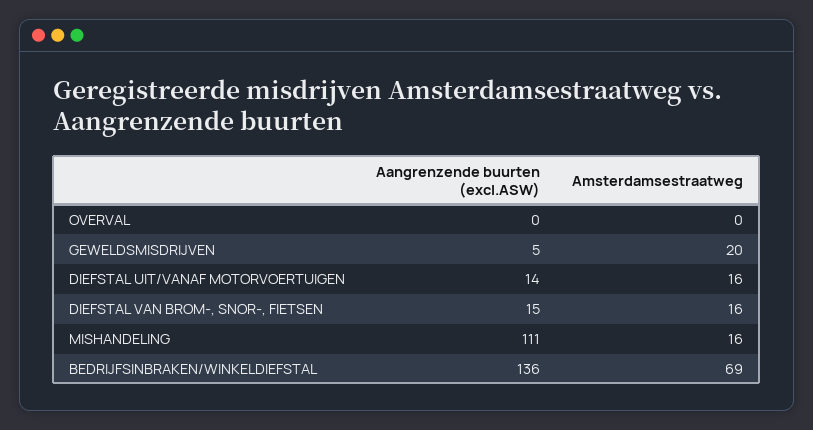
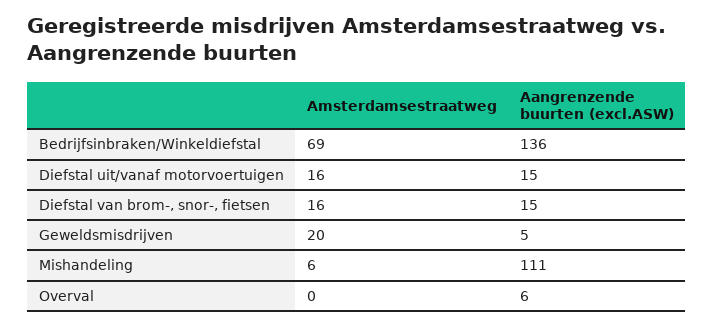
Aangrenzende buurten (excl.ASW), OVERVAL: 0 -> 6
Aangrenzende buurten (excl.ASW), DIEFSTAL UIT/VANAF MOTORVOERTUIGEN: 14 -> 15
Amsterdamsestraatweg, MISHANDELING: 16 -> 6

